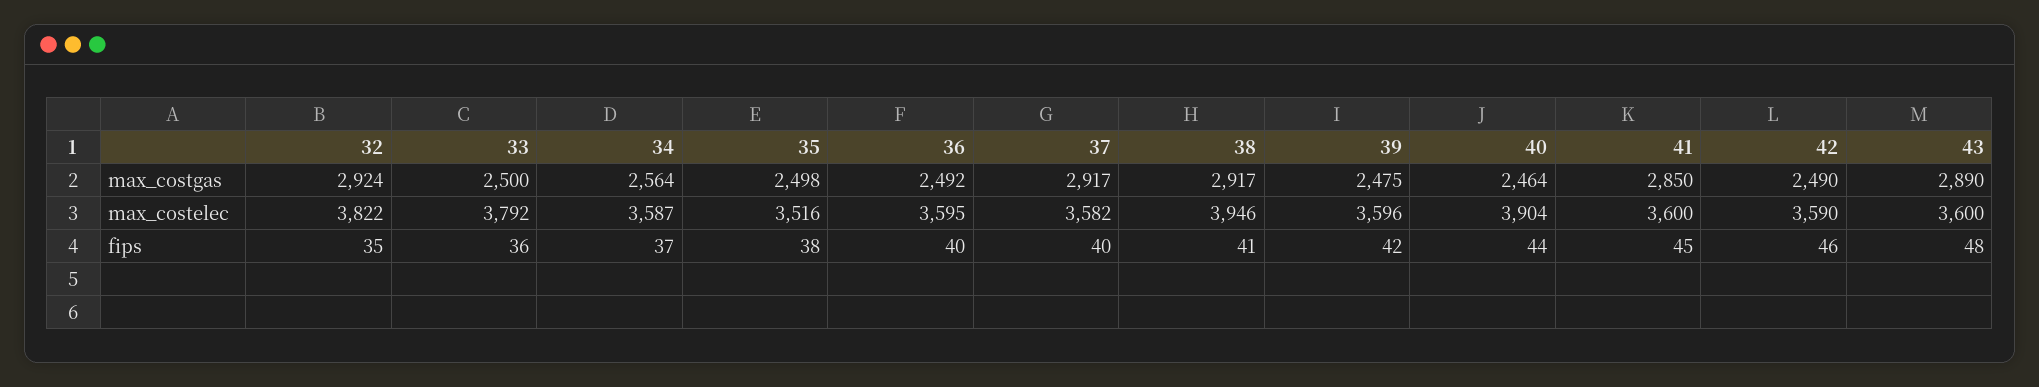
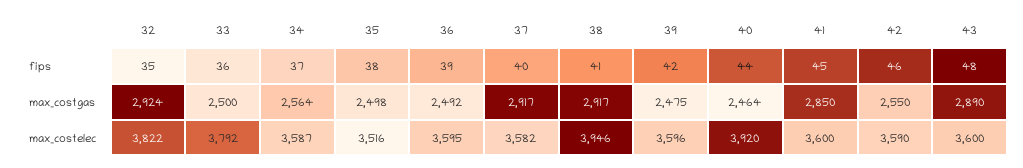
42, max_costgas: 2490 -> 2550
40, max_costelec: 3904 -> 3920
36, fips: 40 -> 39

